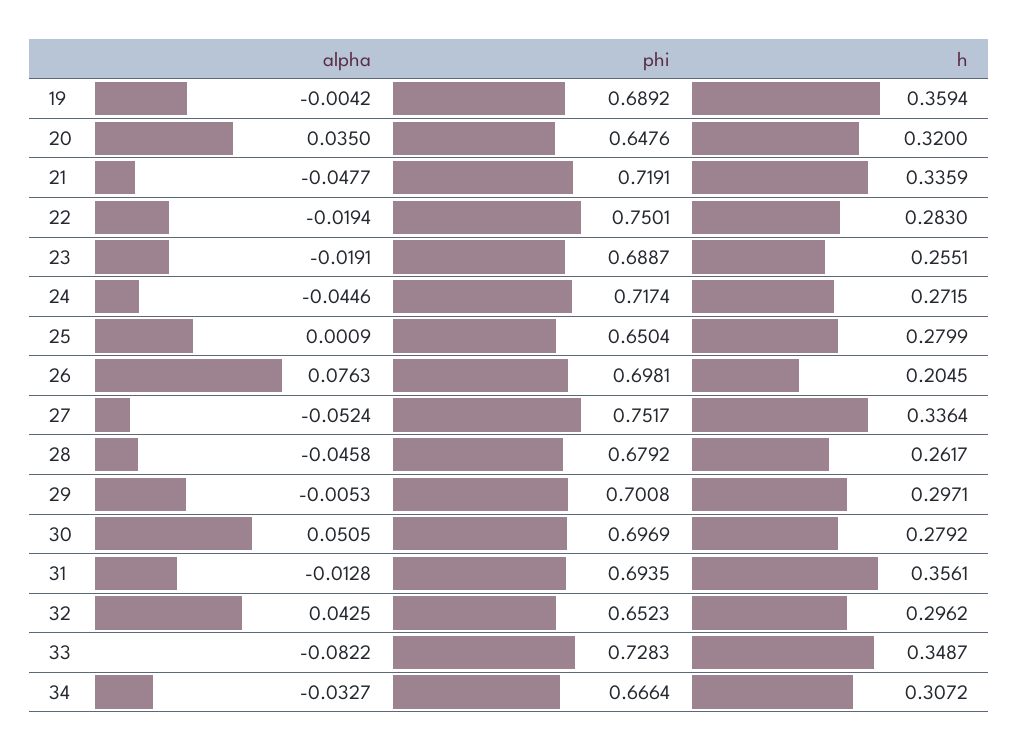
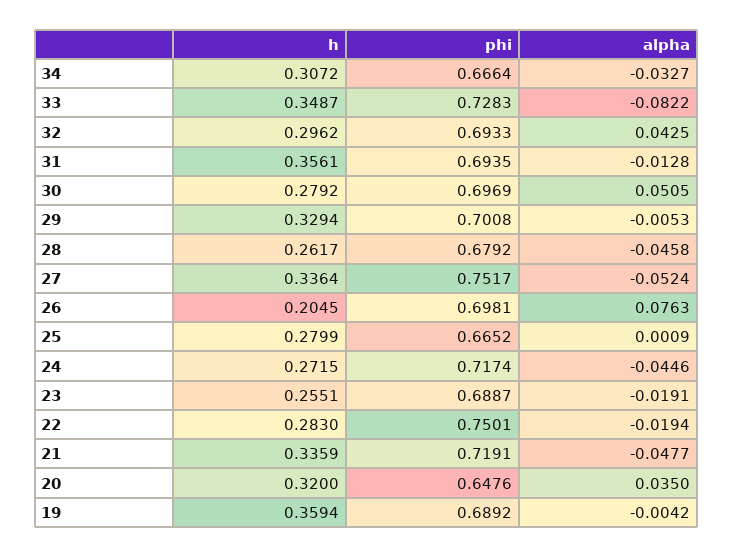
phi, 25: 0.6504 -> 0.6652
h, 29: 0.2971 -> 0.3294
phi, 32: 0.6523 -> 0.6933

